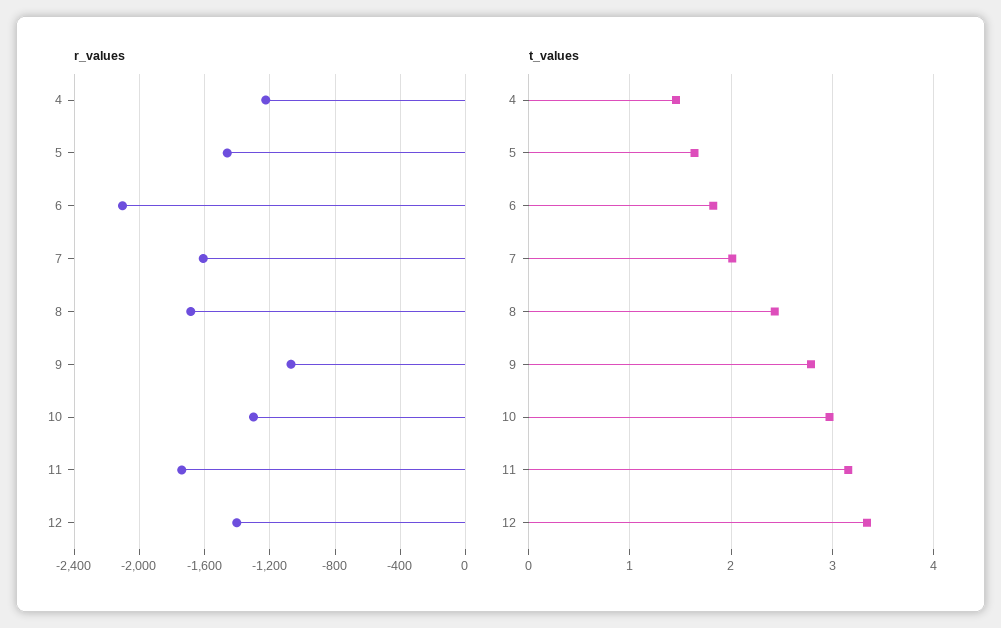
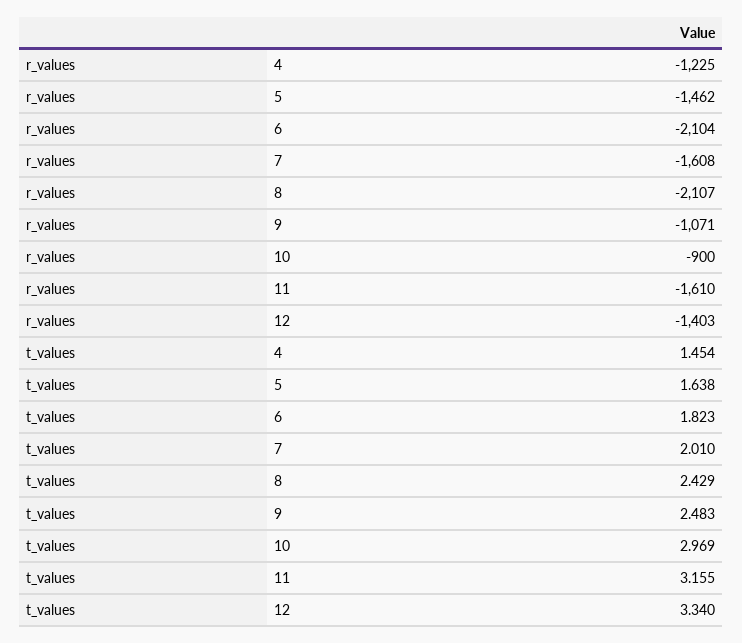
r_values, 8: -1700 -> -2107
r_values, 10: -1300 -> -900
r_values, 11: -1750 -> -1610
t_values, 9: 2.8 -> 2.483

